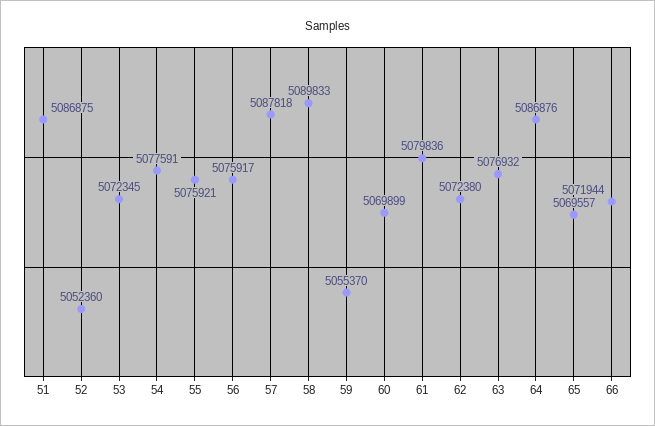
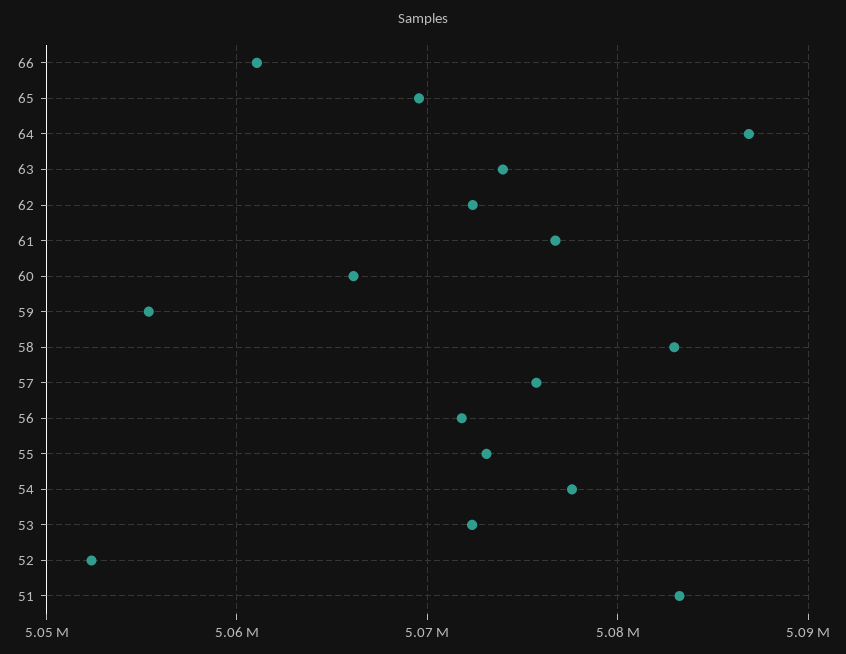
51: 5086875 -> 5083000
55: 5075921 -> 5073000
56: 5075917 -> 5072000
57: 5087818 -> 5076000
58: 5089833 -> 5083000
60: 5069899 -> 5066000
61: 5079836 -> 5077000
63: 5076932 -> 5074000
66: 5071944 -> 5061000

